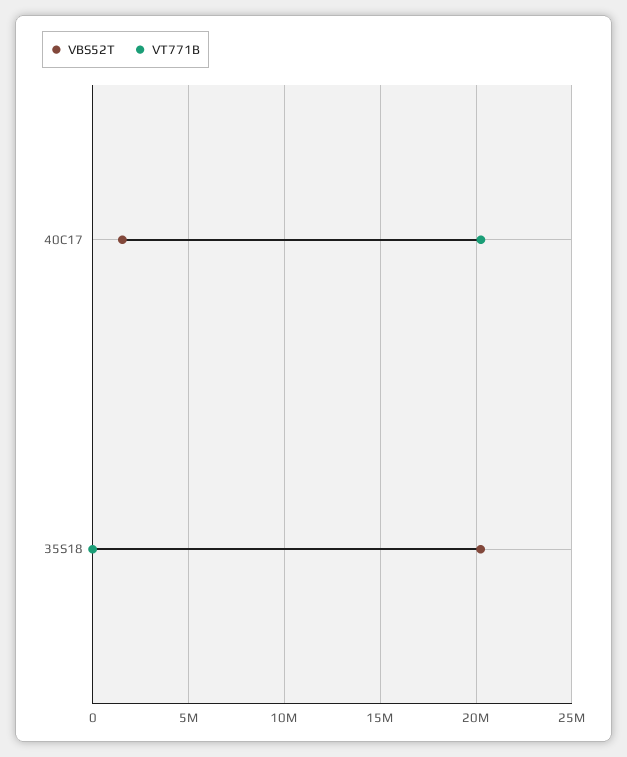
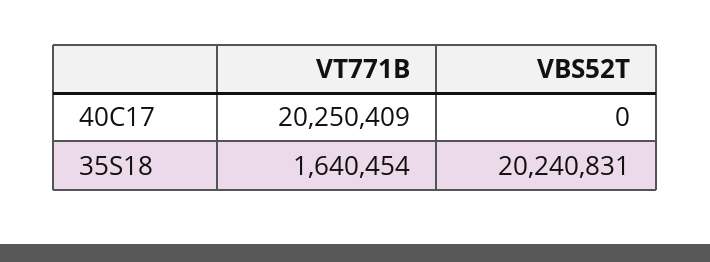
VBS52T, 40C17: 1500000 -> 0
VT771B, 35S18: 0 -> 1640454

